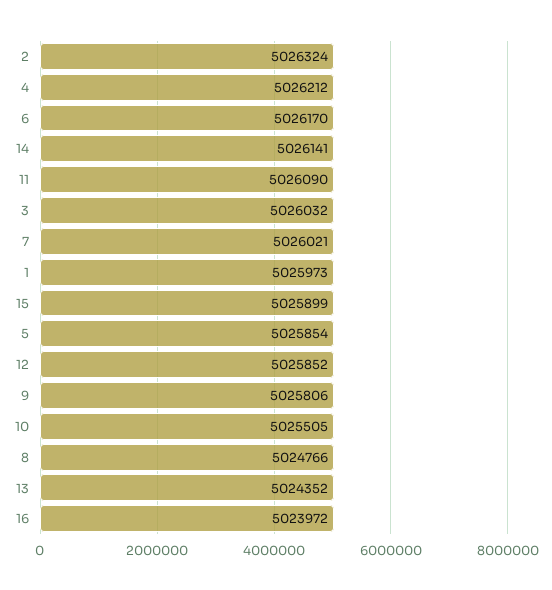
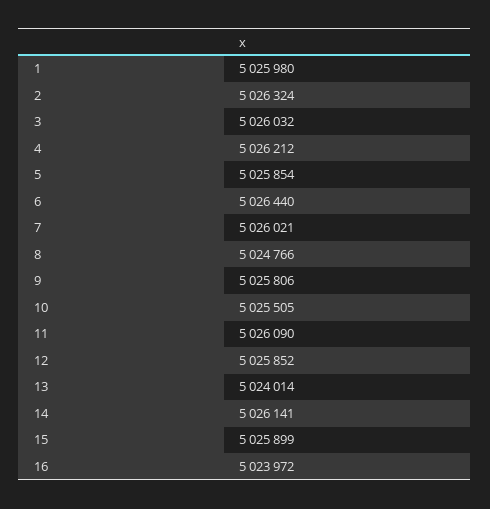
6: 5026170 -> 5026440
1: 5025973 -> 5025980
13: 5024352 -> 5024014

